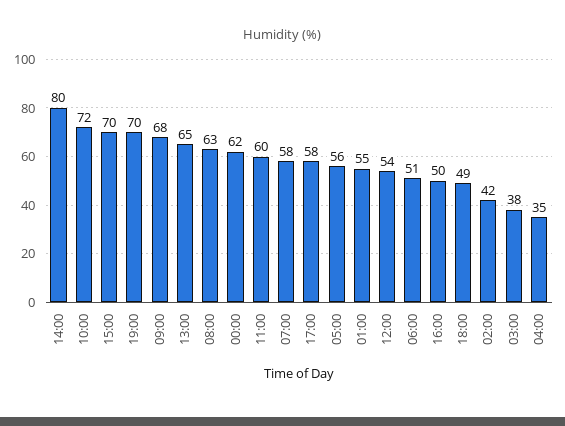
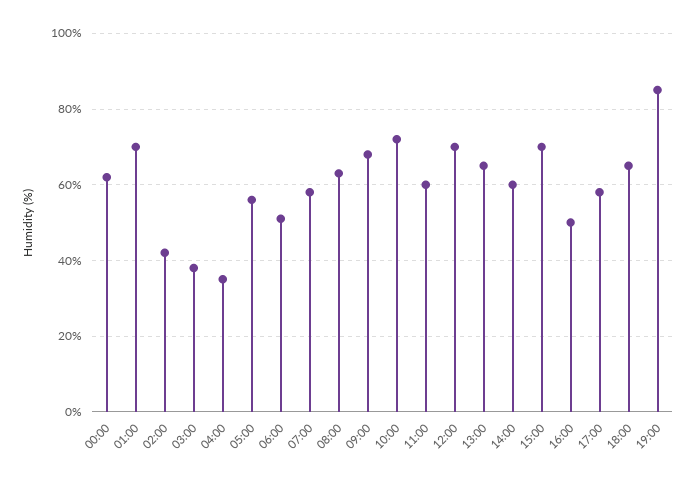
14:00: 80 -> 60
19:00: 70 -> 85
01:00: 55 -> 70
12:00: 54 -> 70
18:00: 49 -> 65

